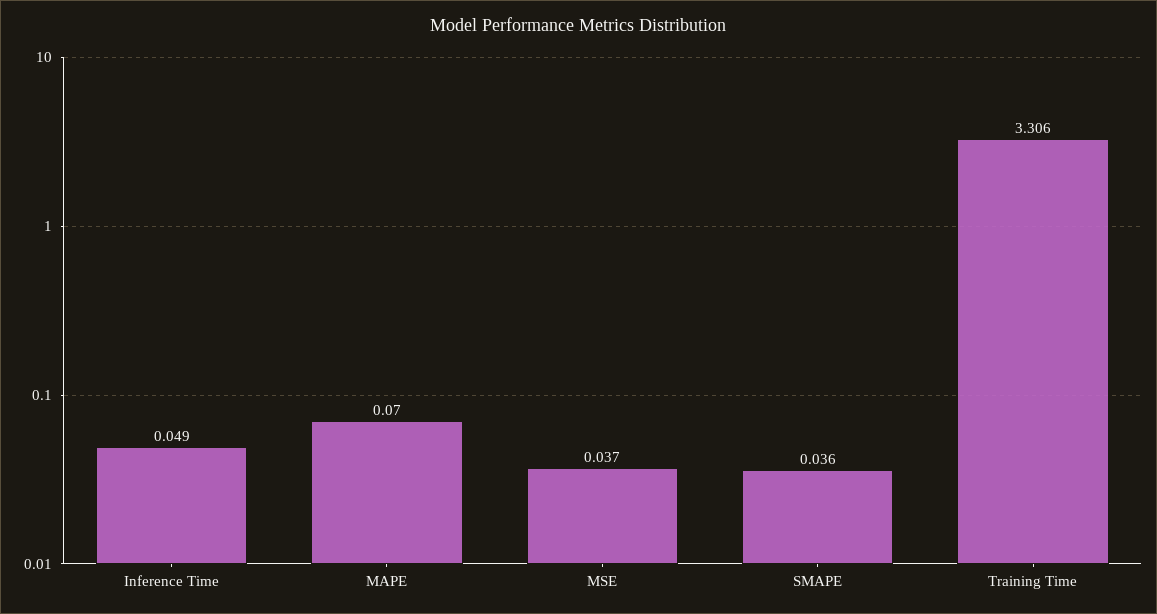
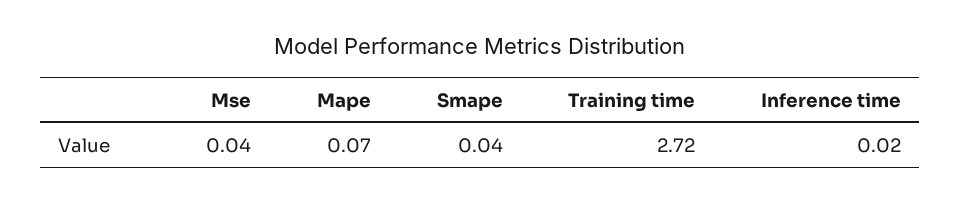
Inference Time: 0.049 -> 0.02
Training Time: 3.306 -> 2.72

